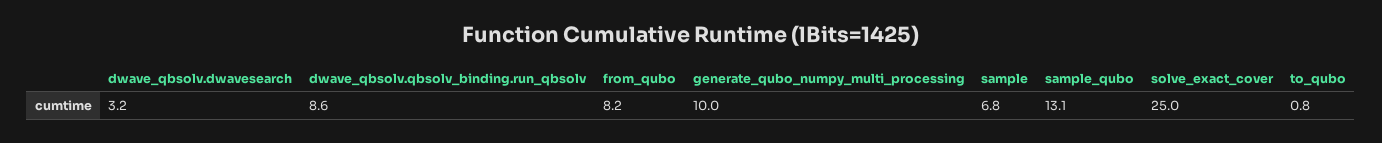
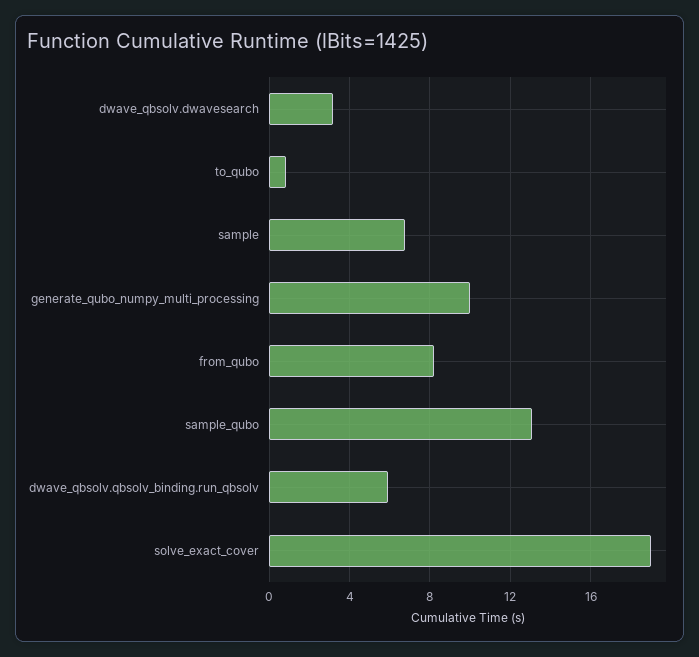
dwave_qbsolv.qbsolv_binding.run_qbsolv: 8.6 -> 6
solve_exact_cover: 25 -> 19

